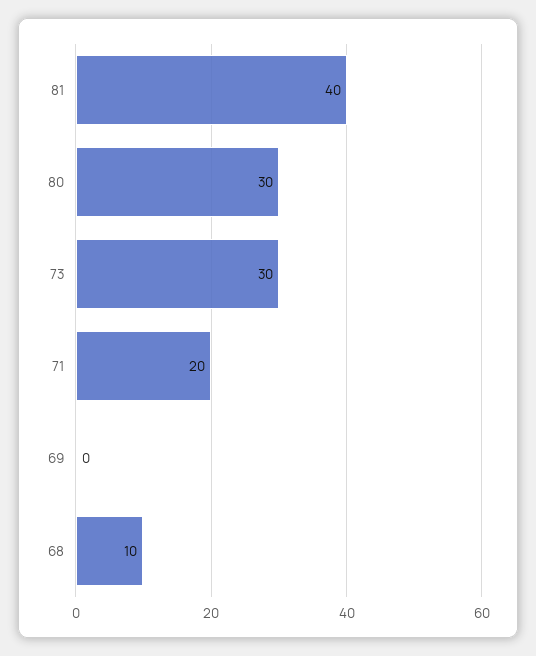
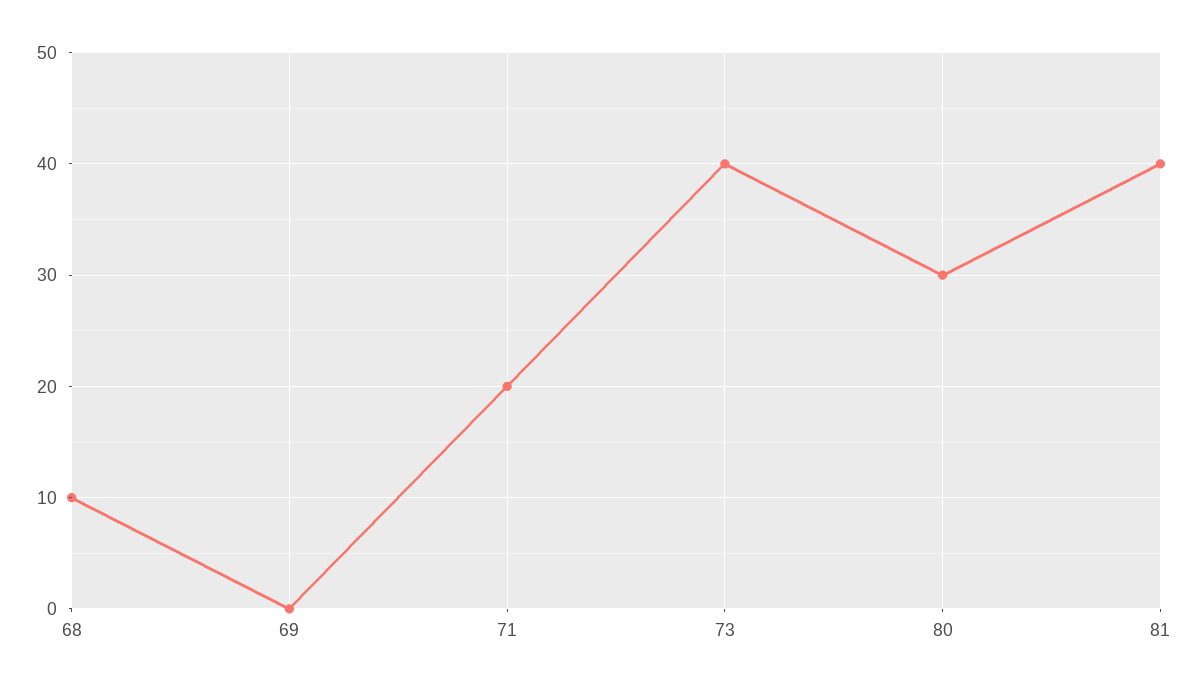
73: 30 -> 40

